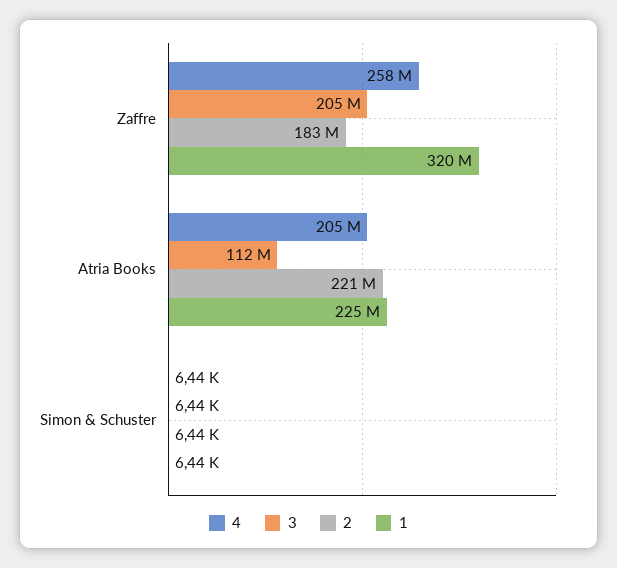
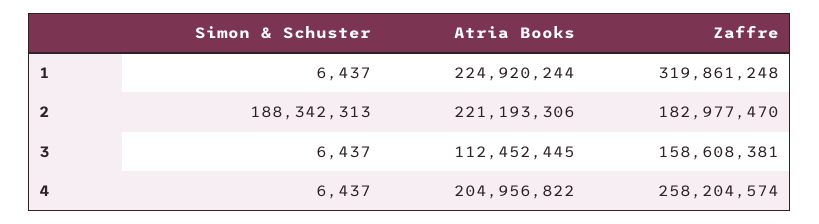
3, Zaffre: 205000000 -> 158608381
2, Simon & Schuster: 6440 -> 188342313

